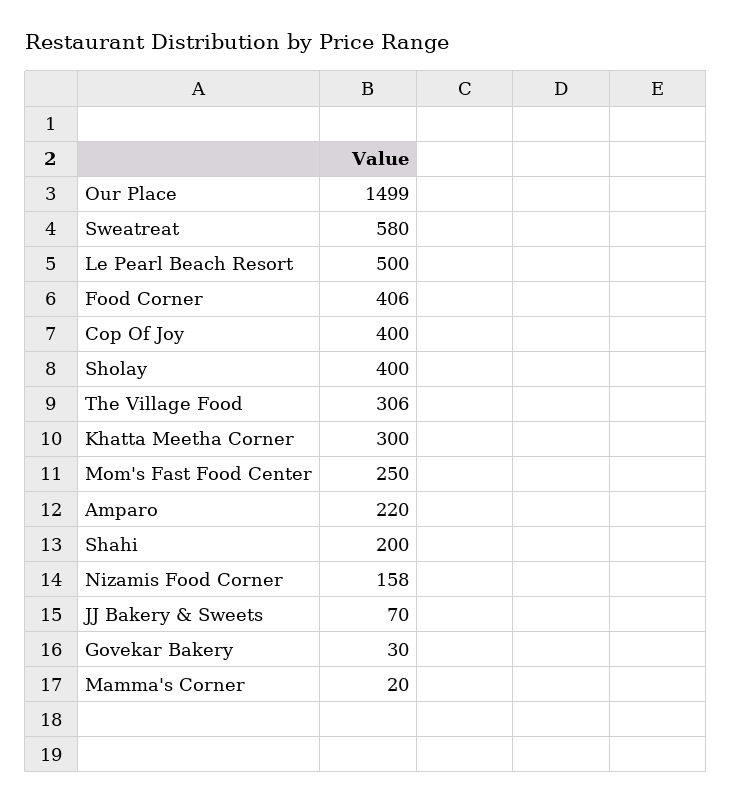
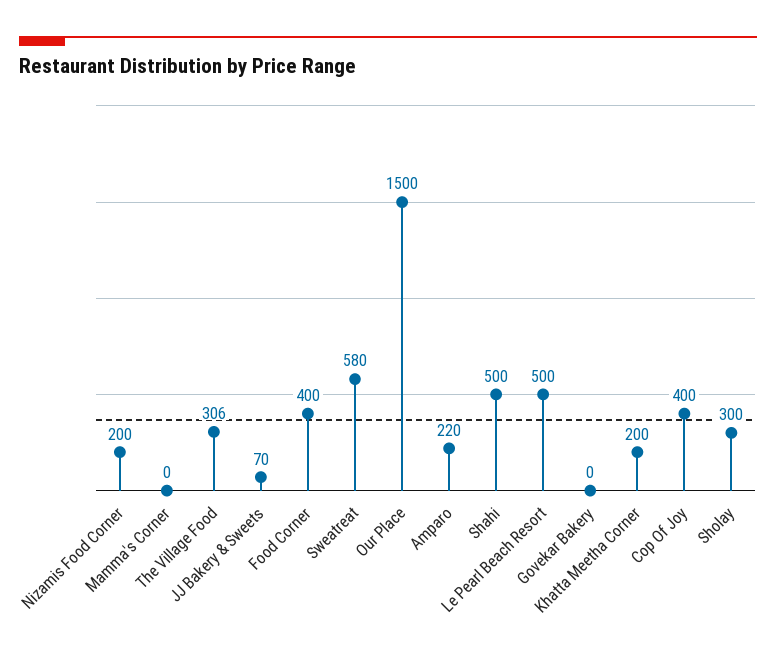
Our Place: 1499 -> 1500
Food Corner: 406 -> 400
Sholay: 400 -> 300
Khatta Meetha Corner: 300 -> 200
Mom's Fast Food Center: 250 -> none
Shahi: 200 -> 500
Nizamis Food Corner: 158 -> 200
Govekar Bakery: 30 -> 0
Mamma's Corner: 20 -> 0

